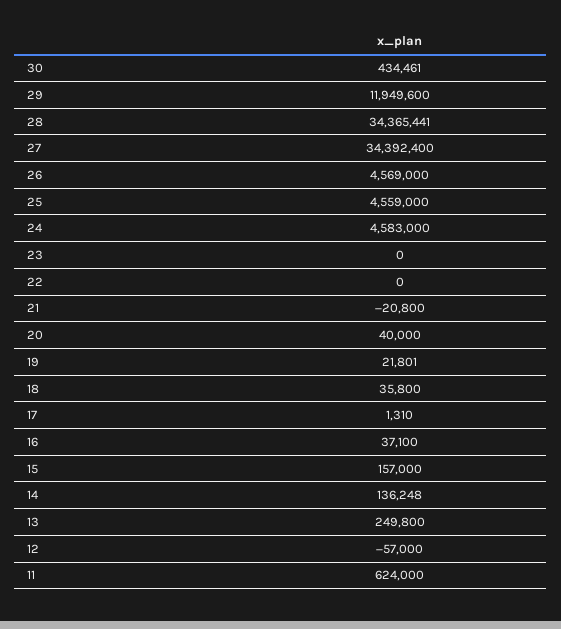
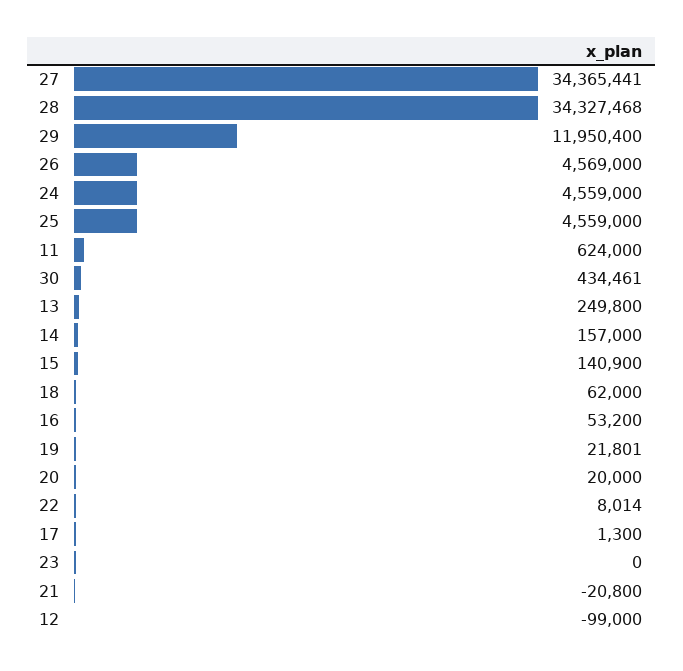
29: 11949600 -> 11950400
28: 34365441 -> 34327468
27: 34392400 -> 34365441
24: 4583000 -> 4559000
22: 0 -> 8014
20: 40000 -> 20000
18: 35800 -> 62000
17: 1310 -> 1300
16: 37100 -> 53200
15: 157000 -> 140900
14: 136248 -> 157000
12: -57000 -> -99000

